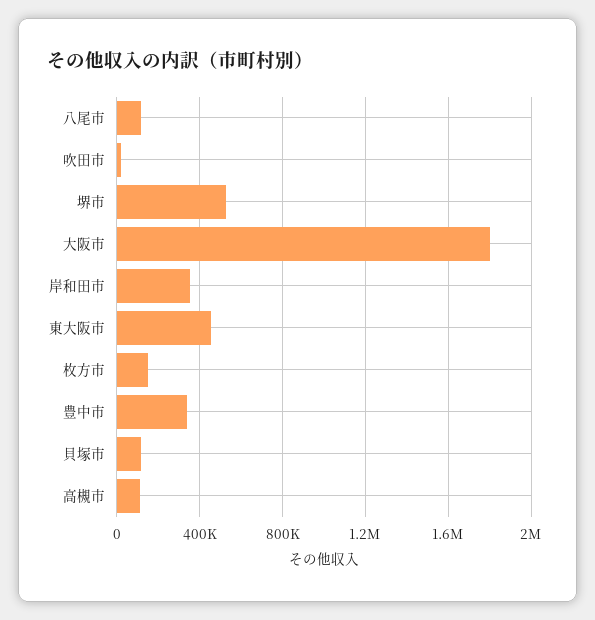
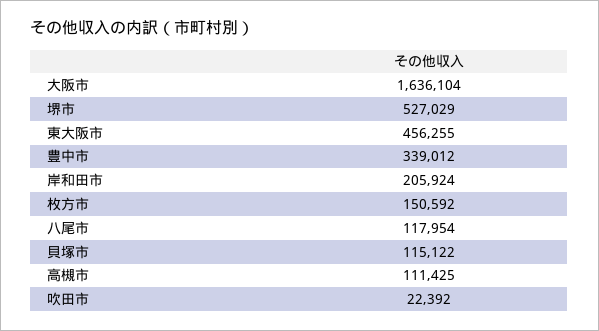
大阪市: 1800000 -> 1636104
岸和田市: 350000 -> 205924

